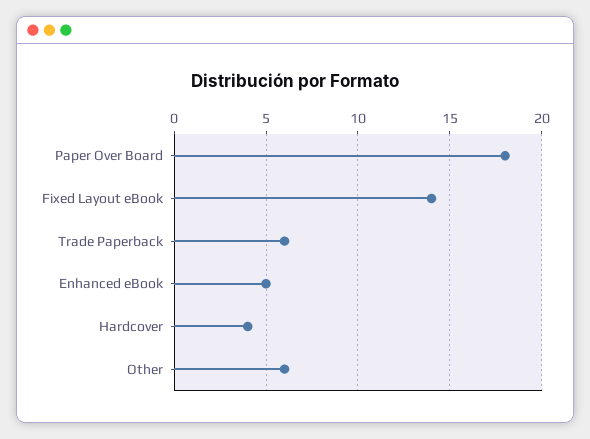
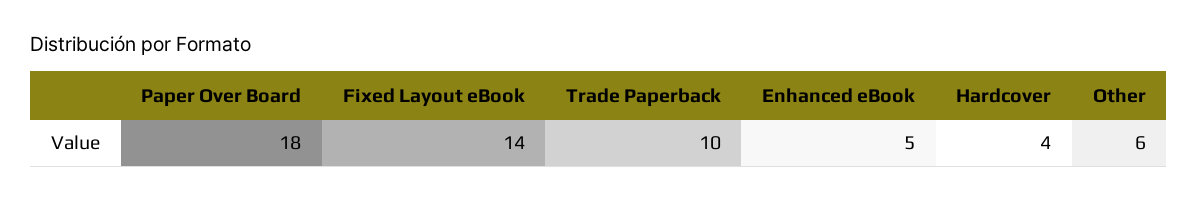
Trade Paperback: 6 -> 10

